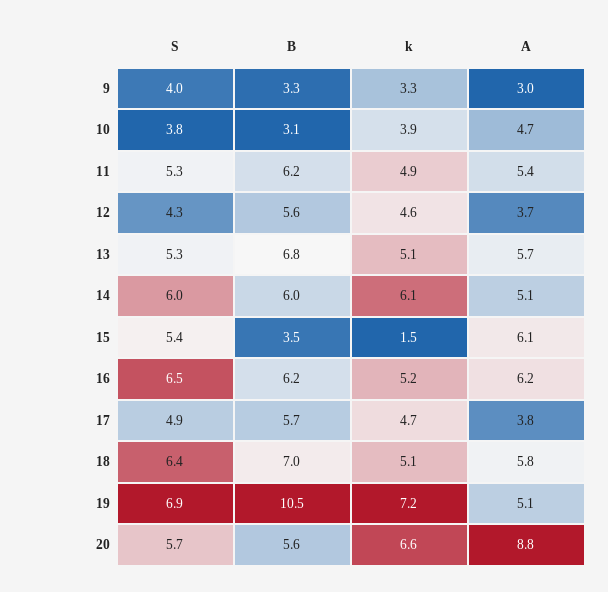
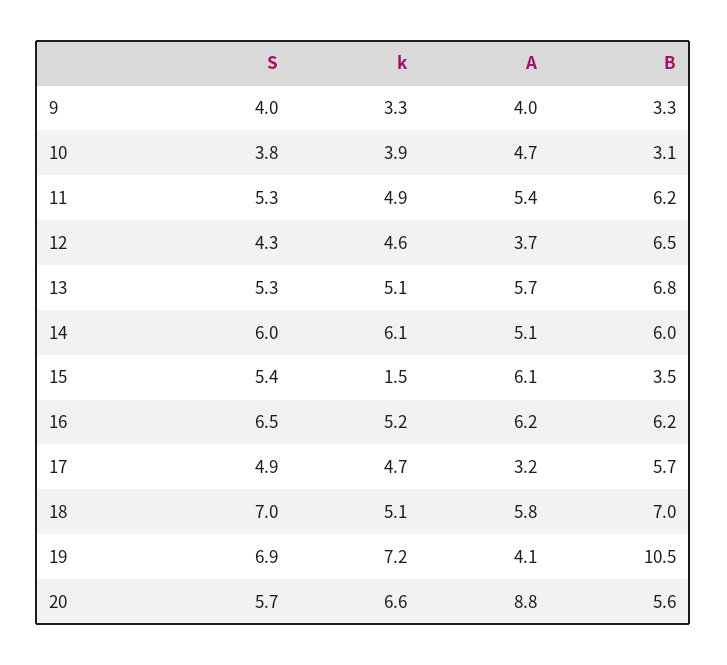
A, 9: 3 -> 4
B, 12: 5.6 -> 6.5
A, 17: 3.8 -> 3.2
S, 18: 6.4 -> 7
A, 19: 5.1 -> 4.1

